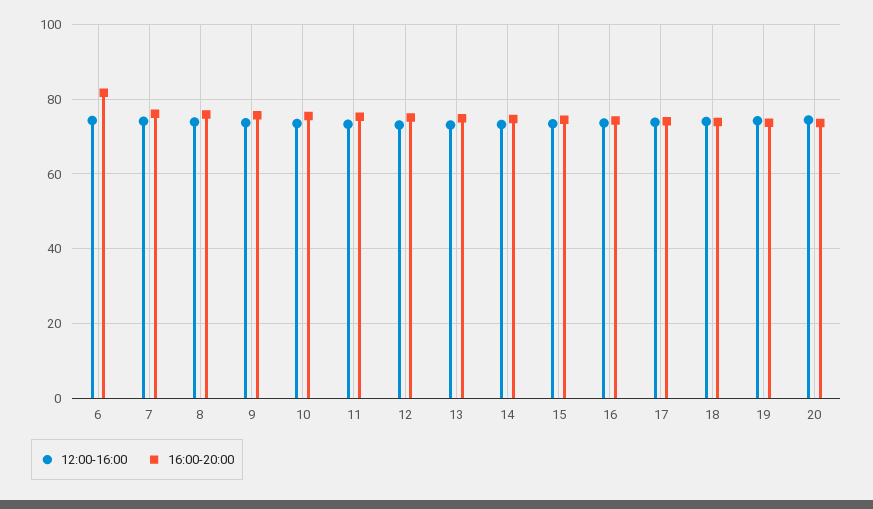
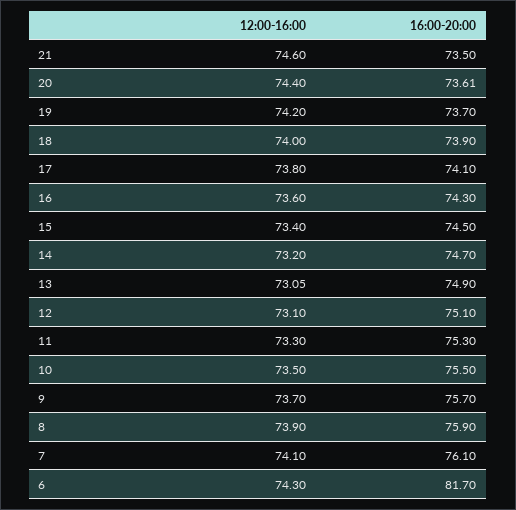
12:00-16:00, 21: none -> 74.6
16:00-20:00, 21: none -> 73.5

